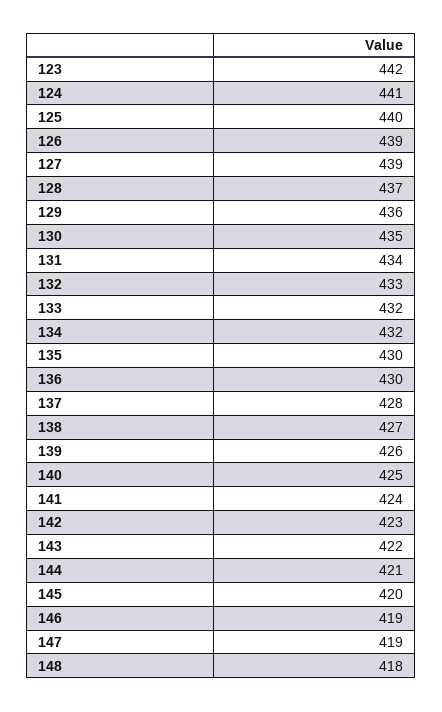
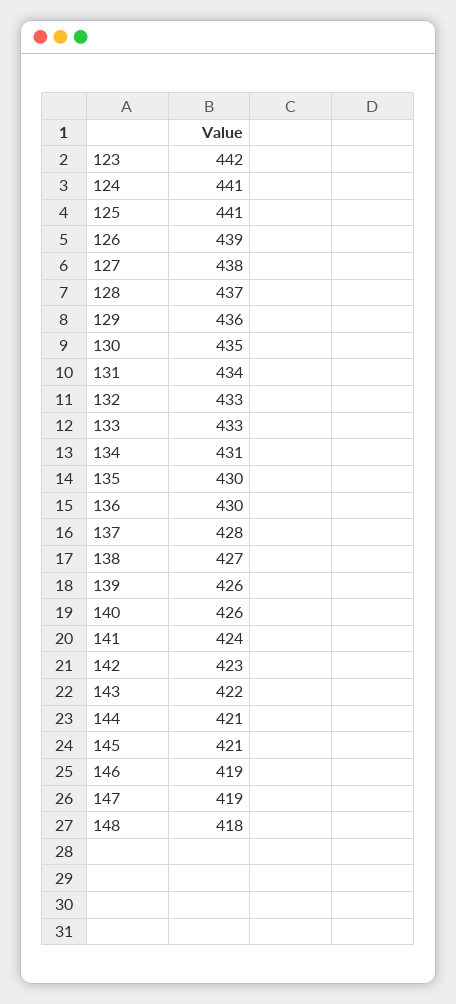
125: 440 -> 441
127: 439 -> 438
133: 432 -> 433
134: 432 -> 431
140: 425 -> 426
145: 420 -> 421

